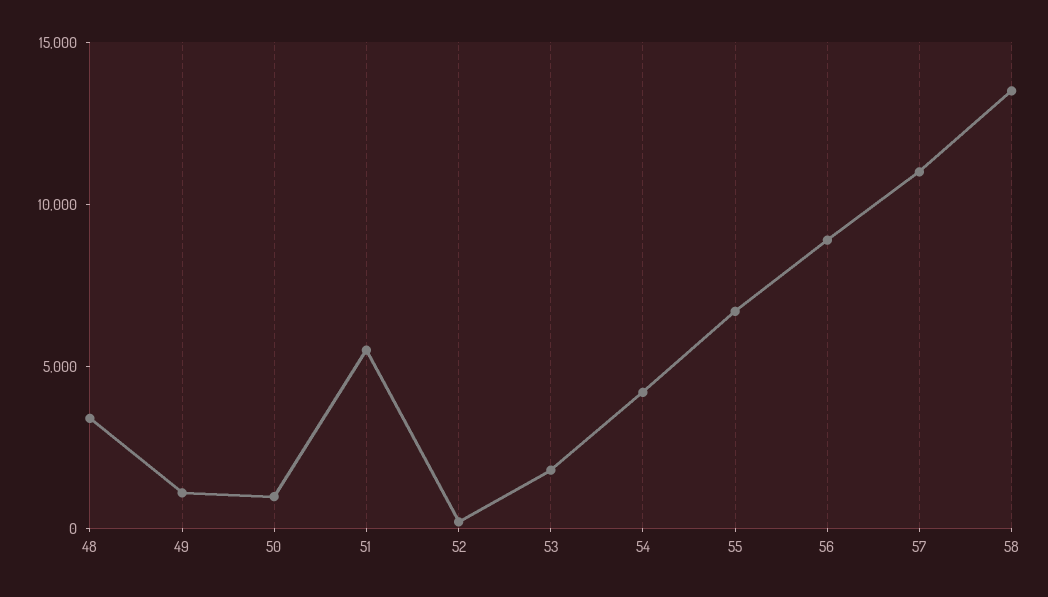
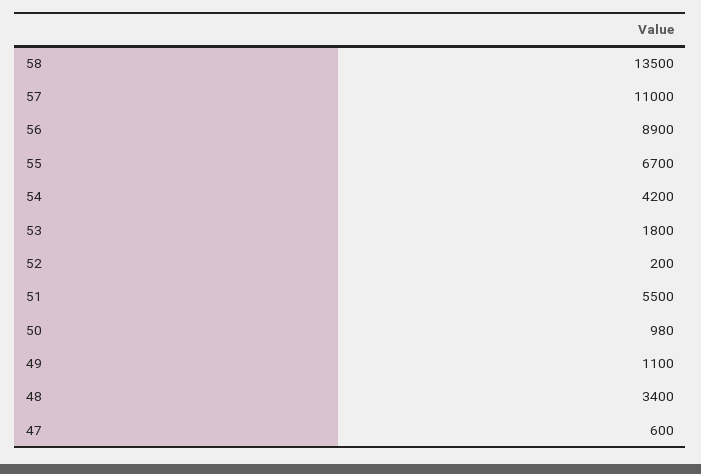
47: none -> 600

